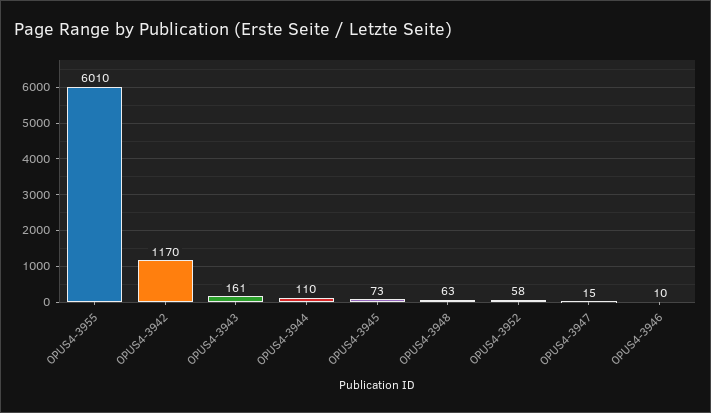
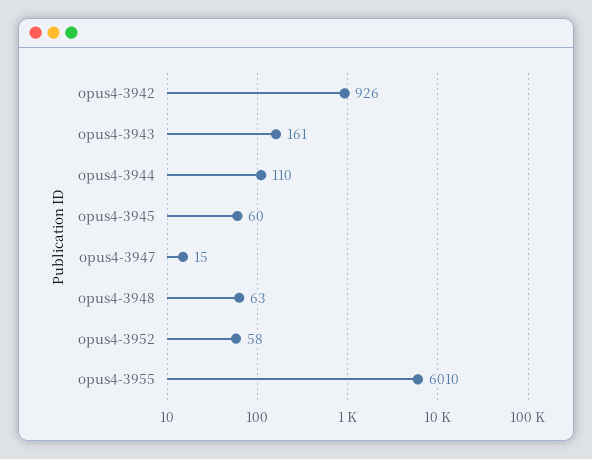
OPUS4-3942: 1170 -> 926
OPUS4-3945: 73 -> 60
OPUS4-3946: 10 -> none

